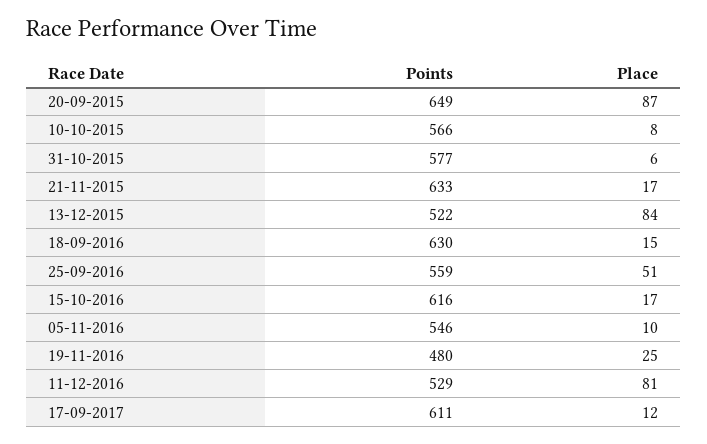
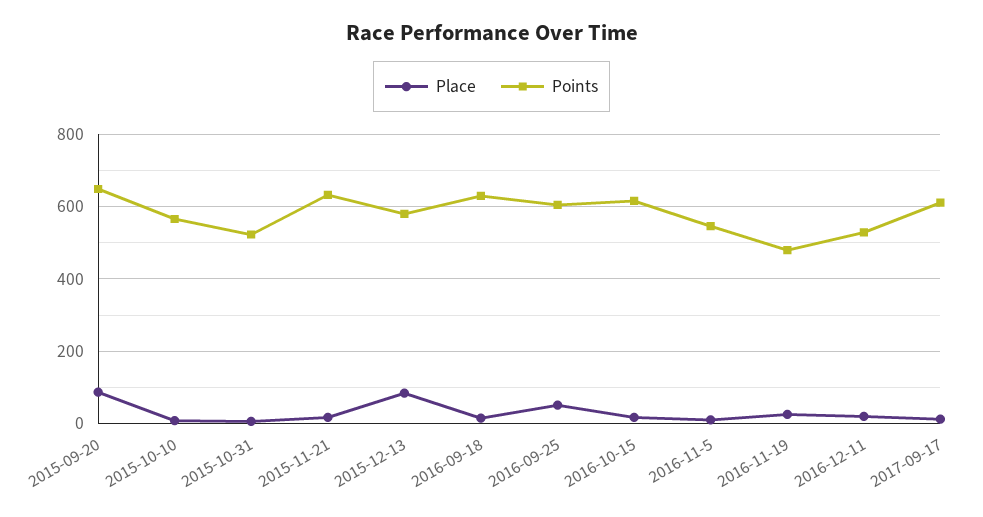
Points, 31-10-2015: 577 -> 520
Points, 13-12-2015: 522 -> 580
Points, 25-09-2016: 559 -> 600
Place, 11-12-2016: 81 -> 20

